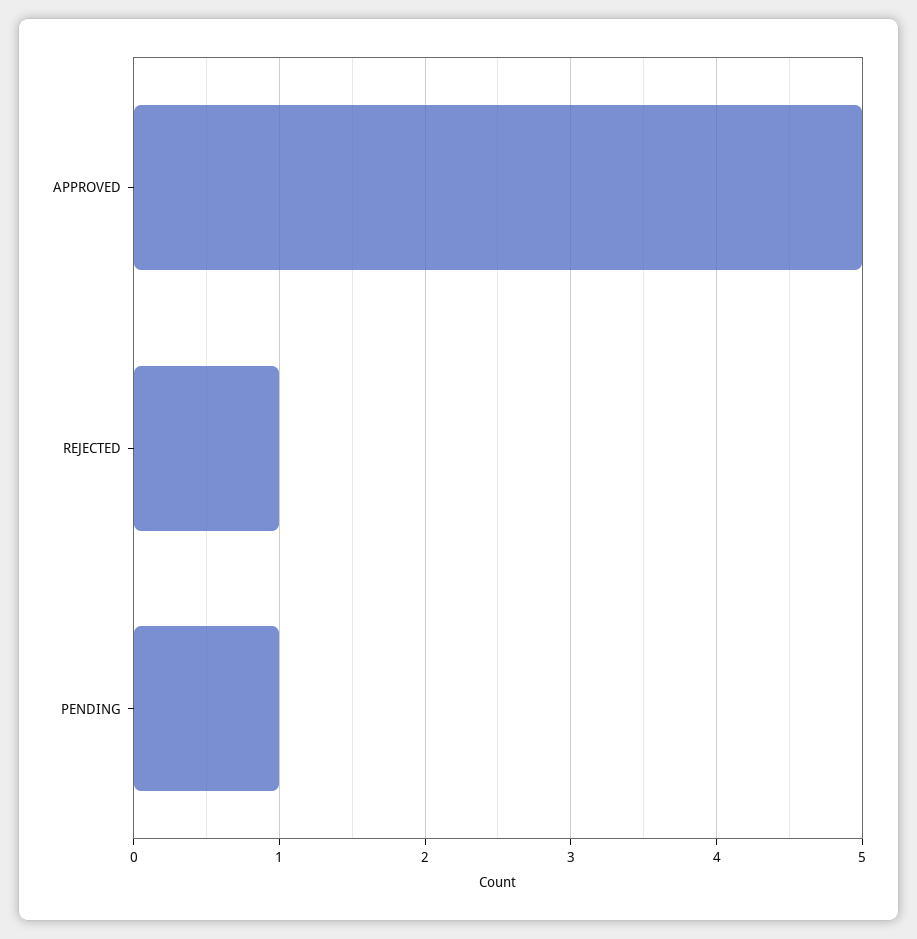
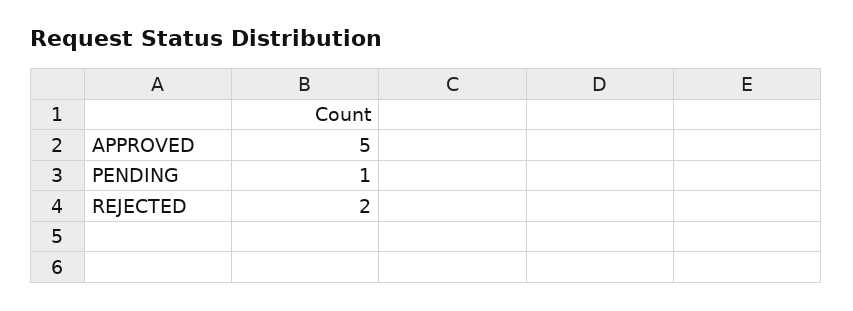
REJECTED: 1 -> 2

